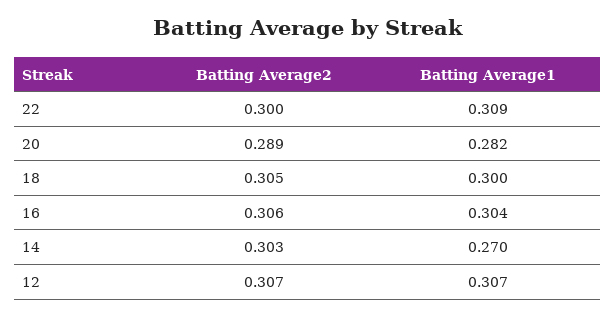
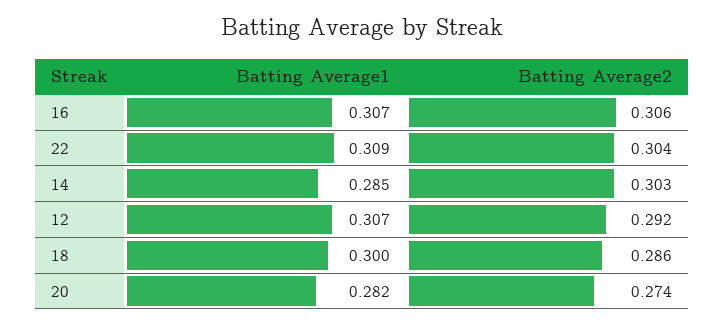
Batting Average2, 22: 0.3 -> 0.304
Batting Average2, 20: 0.289 -> 0.274
Batting Average2, 18: 0.305 -> 0.286
Batting Average1, 16: 0.304 -> 0.307
Batting Average1, 14: 0.27 -> 0.285
Batting Average2, 12: 0.307 -> 0.292

